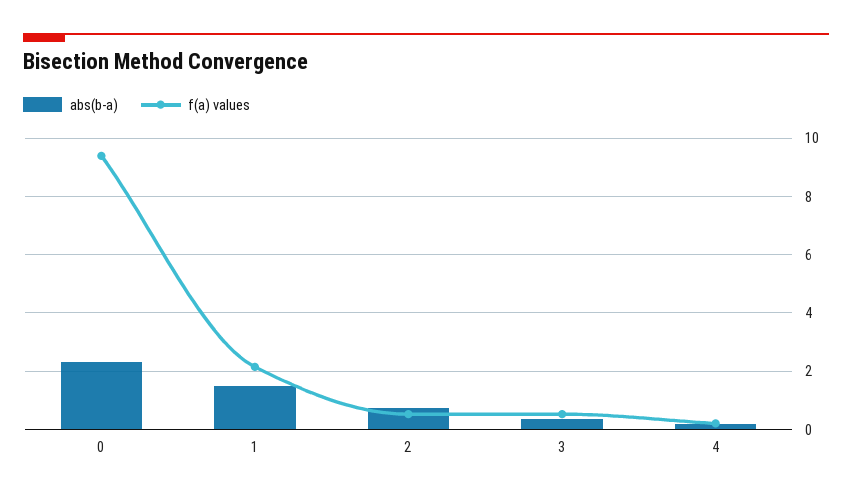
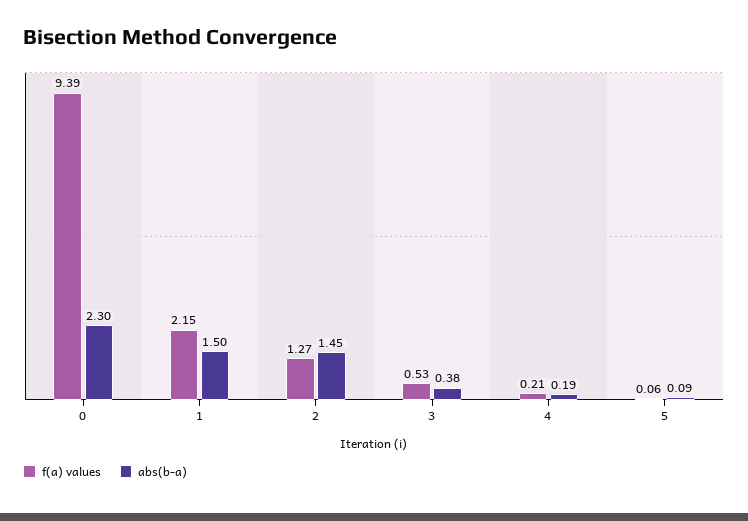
abs(b-a), 2: 0.75 -> 1.45
f(a) values, 2: 0.5 -> 1.27
f(a) values, 5: none -> 0.06
abs(b-a), 5: none -> 0.09

